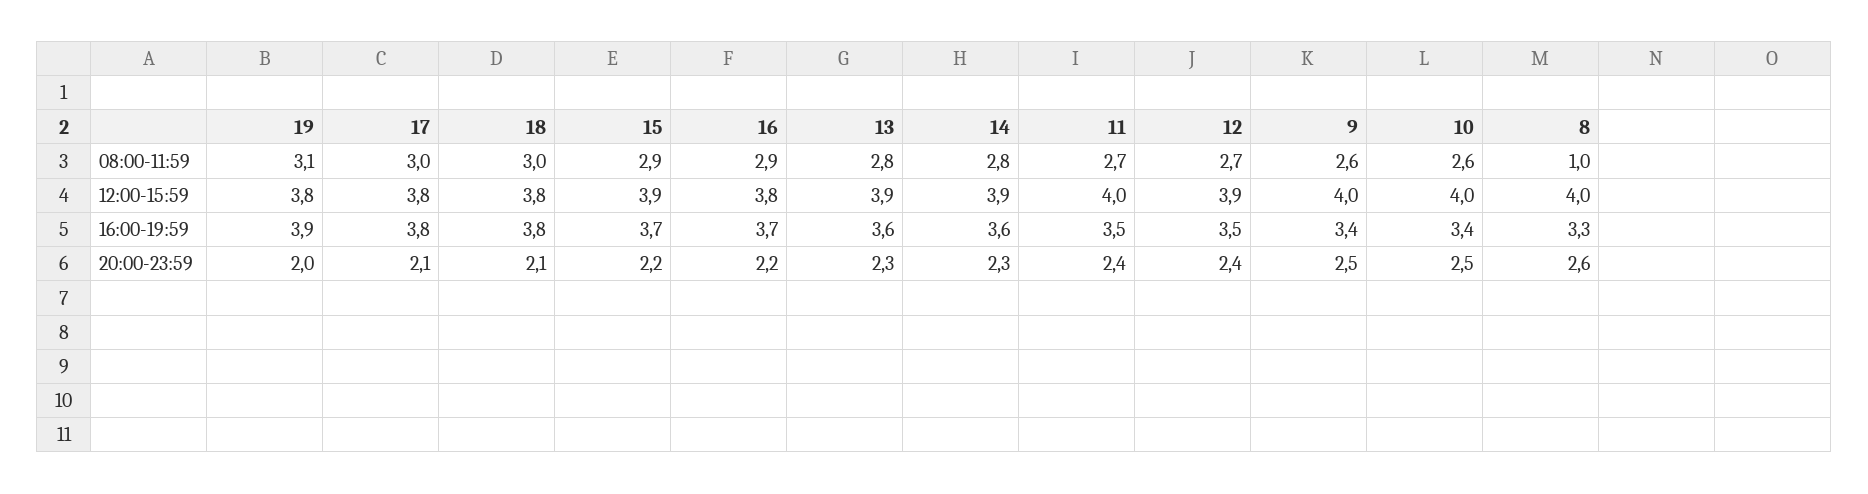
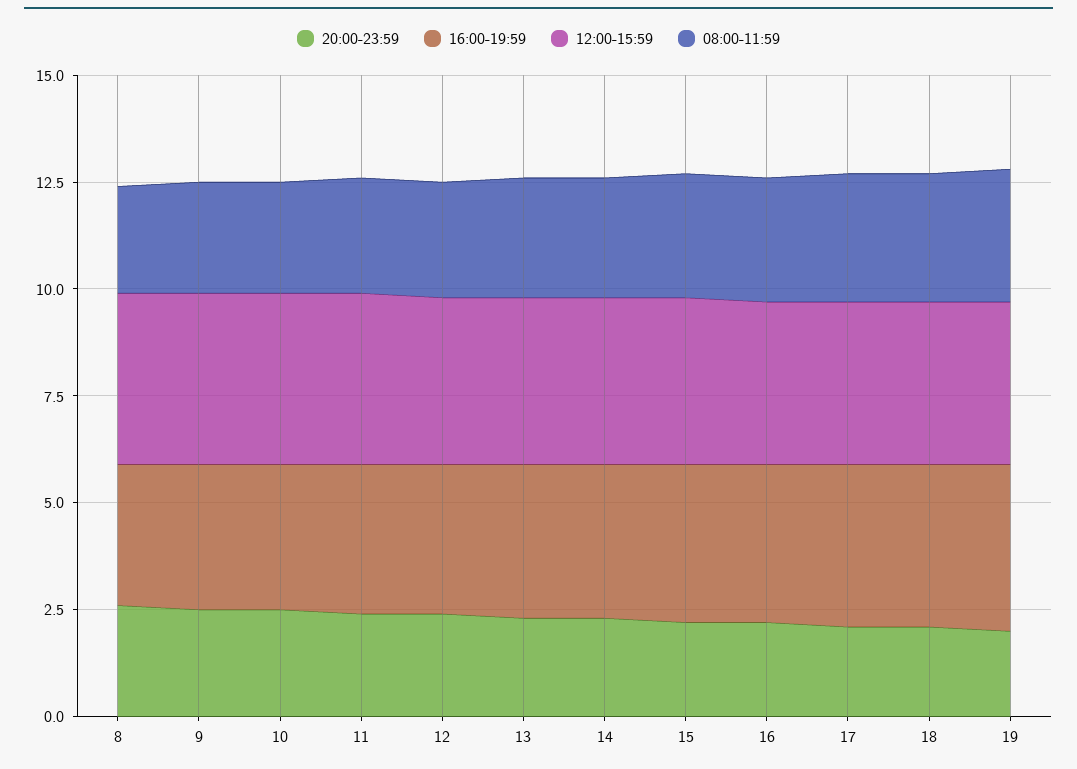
08:00-11:59, 8: 1 -> 2.5

